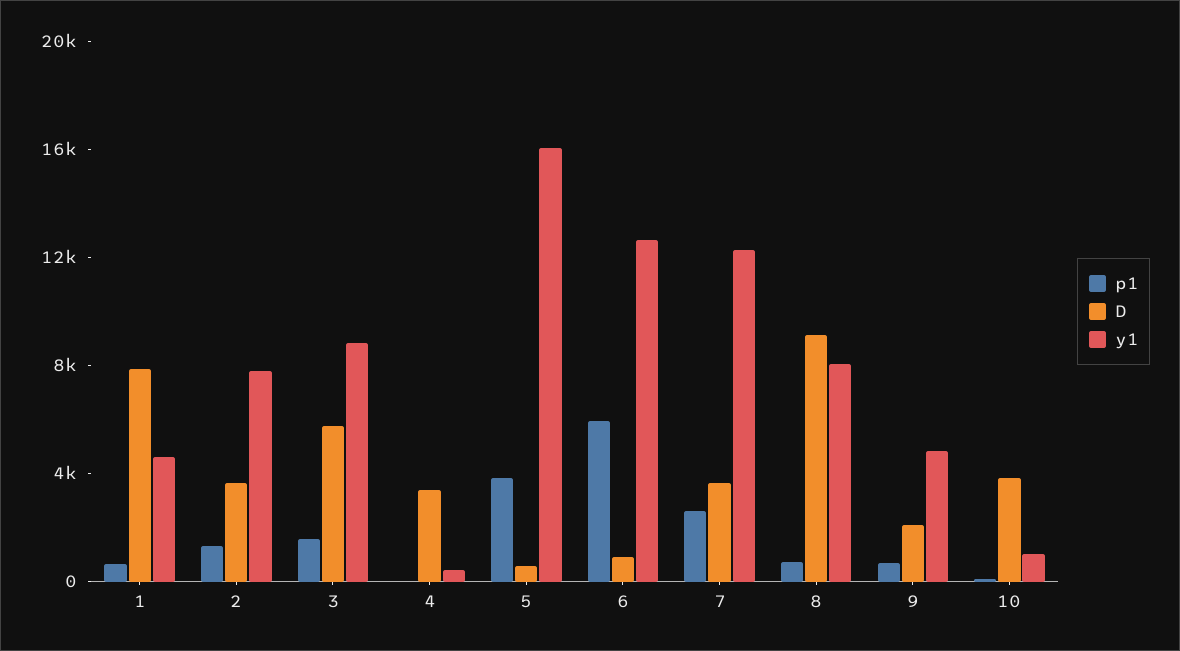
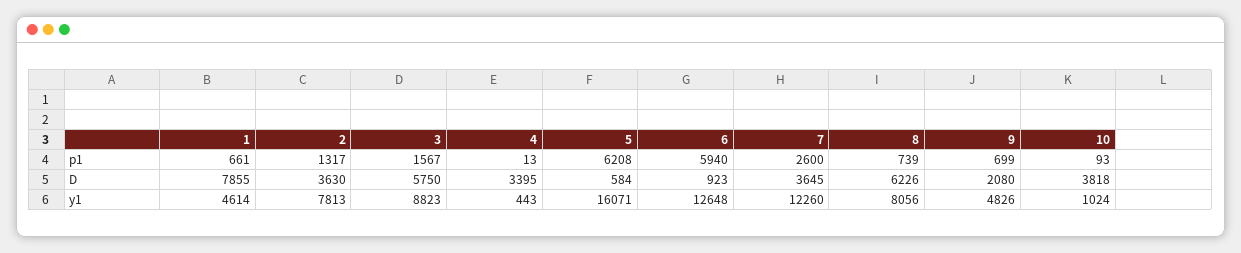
p1, 5: 4000 -> 6208
D, 8: 9000 -> 6226

